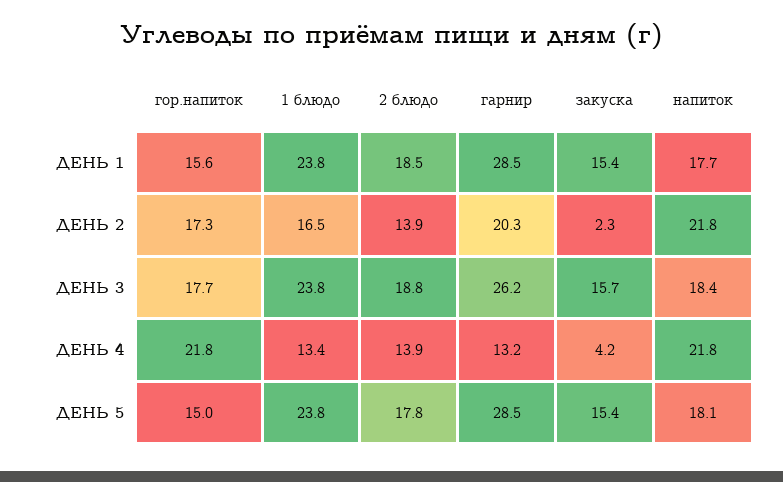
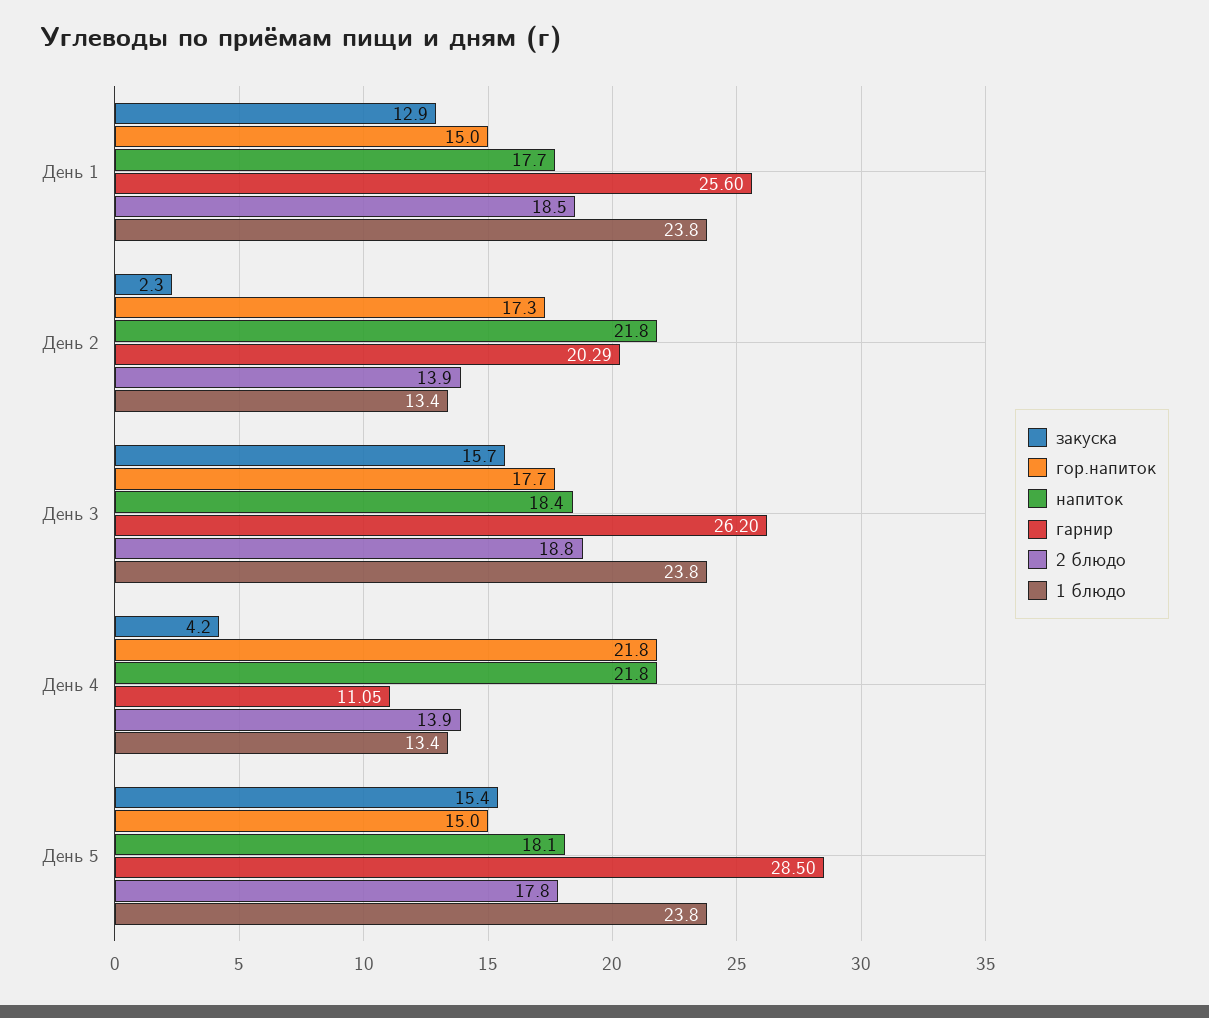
гор.напиток, ДЕНЬ 1: 15.6 -> 15
гарнир, ДЕНЬ 1: 28.5 -> 25.6
закуска, ДЕНЬ 1: 15.4 -> 12.9
1 блюдо, ДЕНЬ 2: 16.5 -> 13.4
гарнир, ДЕНЬ 4: 13.2 -> 11.05

